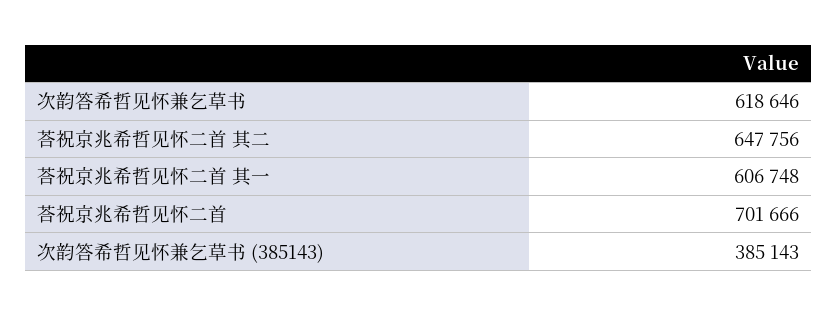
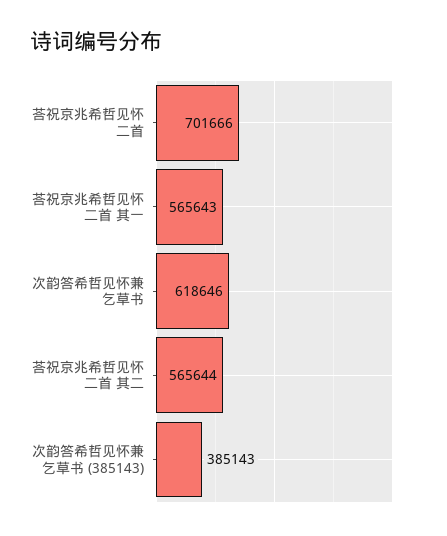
荅祝京兆希哲见怀二首 其二: 647756 -> 565644
荅祝京兆希哲见怀二首 其一: 606748 -> 565643

